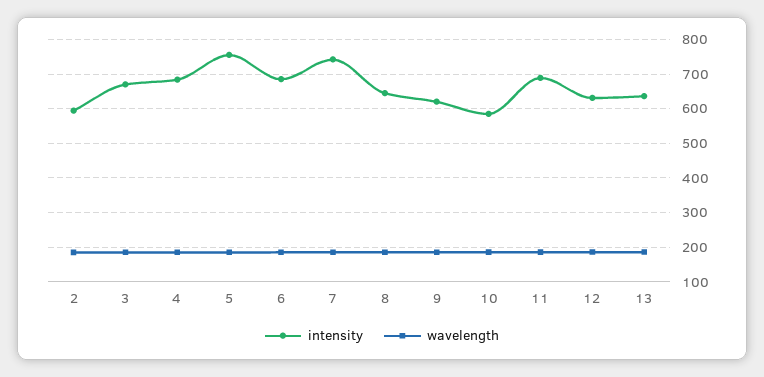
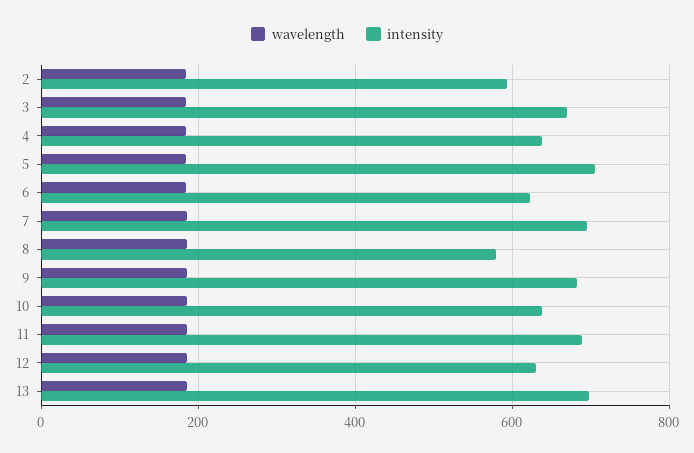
intensity, 4: 680 -> 640
intensity, 5: 760 -> 700
intensity, 6: 680 -> 620
intensity, 7: 740 -> 700
intensity, 8: 640 -> 580
intensity, 9: 620 -> 680
intensity, 10: 580 -> 640
intensity, 13: 640 -> 700

